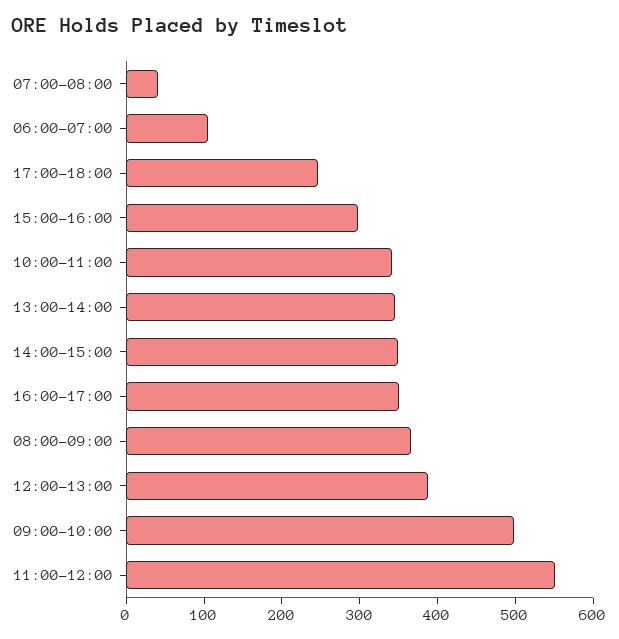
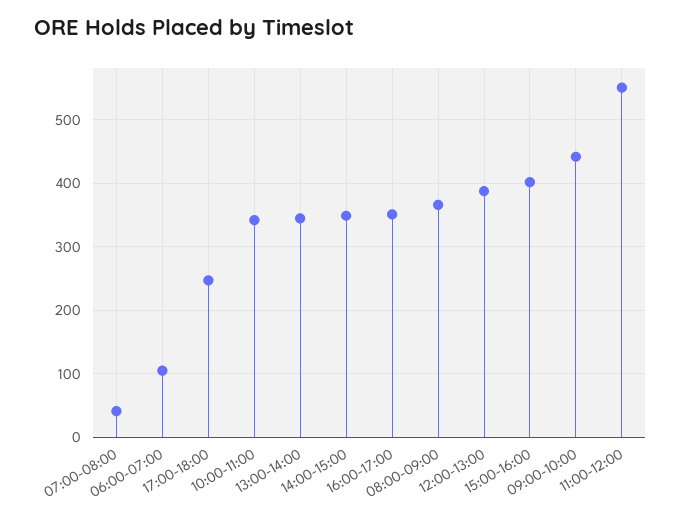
15:00-16:00: 300 -> 400
09:00-10:00: 500 -> 440

